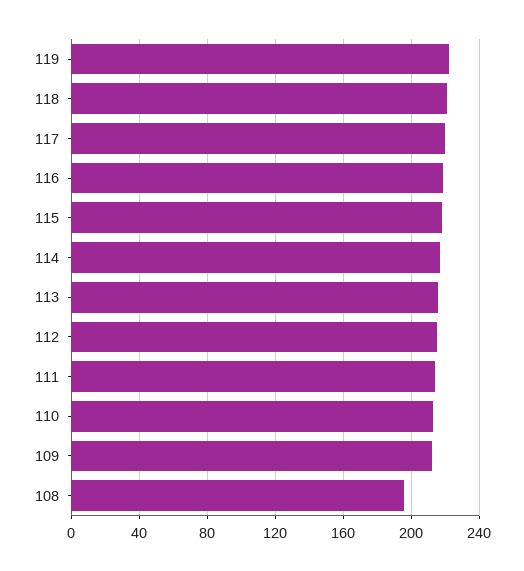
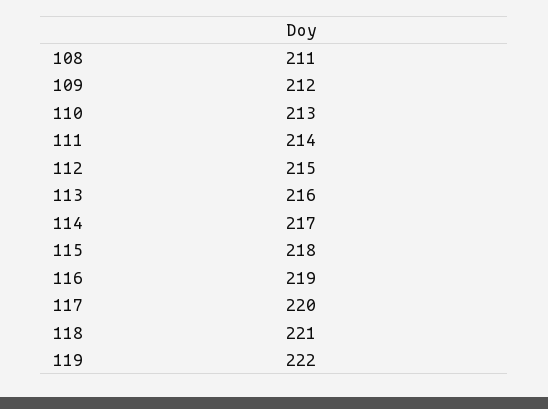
108: 195 -> 211

